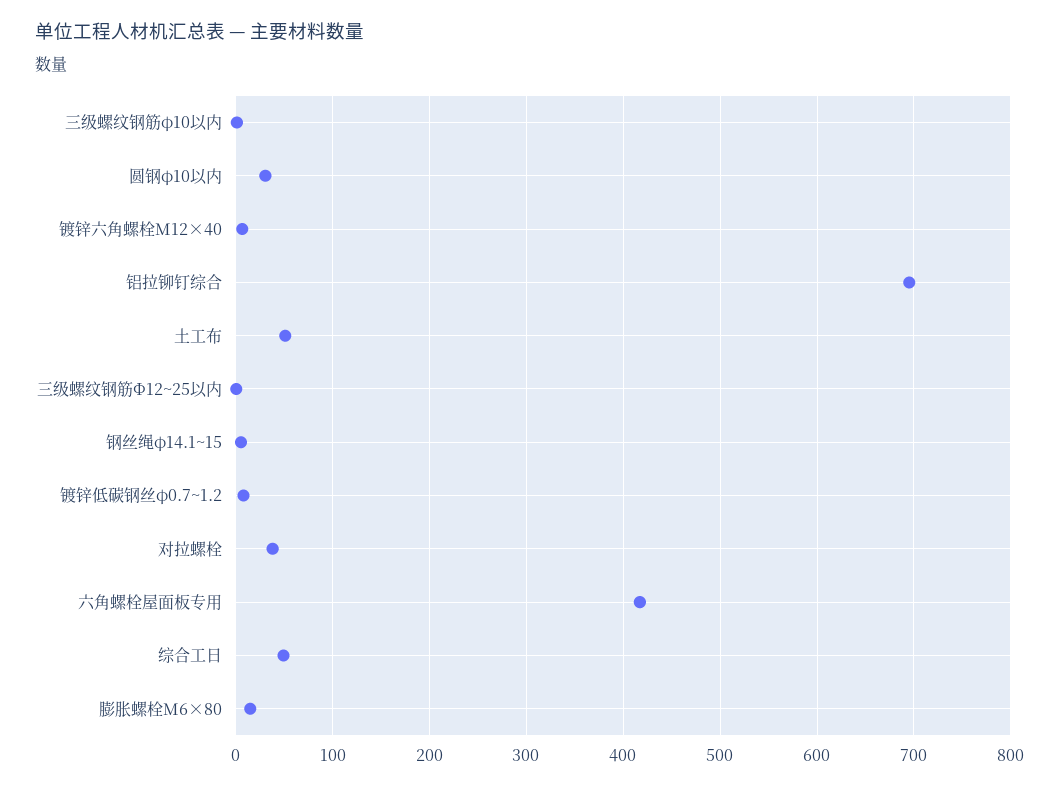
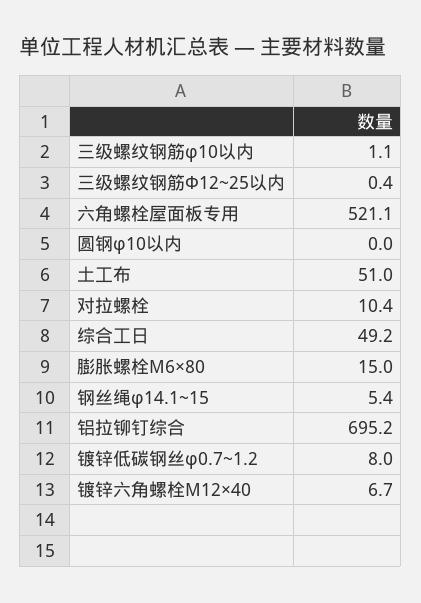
圆钢φ10以内: 30 -> 0
对拉螺栓: 40 -> 10.4
六角螺栓屋面板专用: 420 -> 521.1

